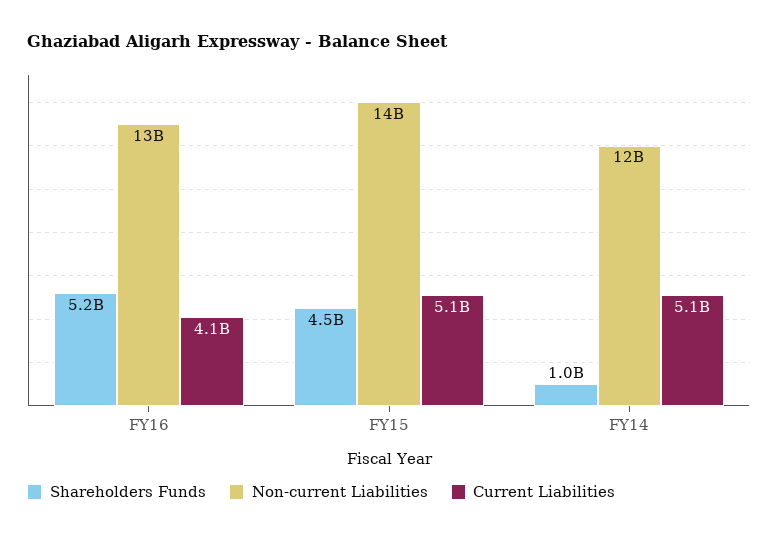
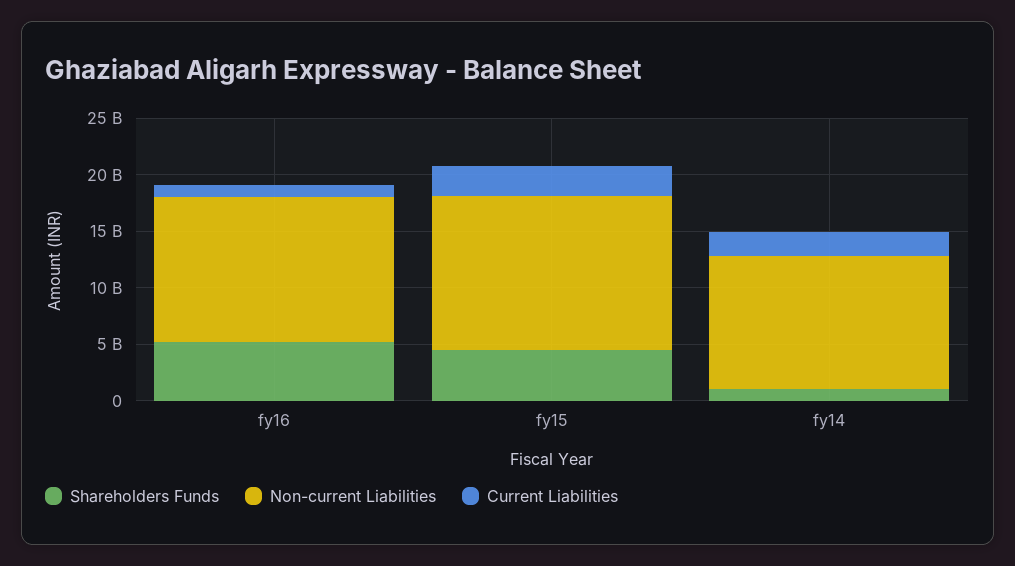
Current Liabilities, FY16: 4100000000 -> 1000000000
Current Liabilities, FY15: 5100000000 -> 3000000000
Current Liabilities, FY14: 5100000000 -> 2000000000

